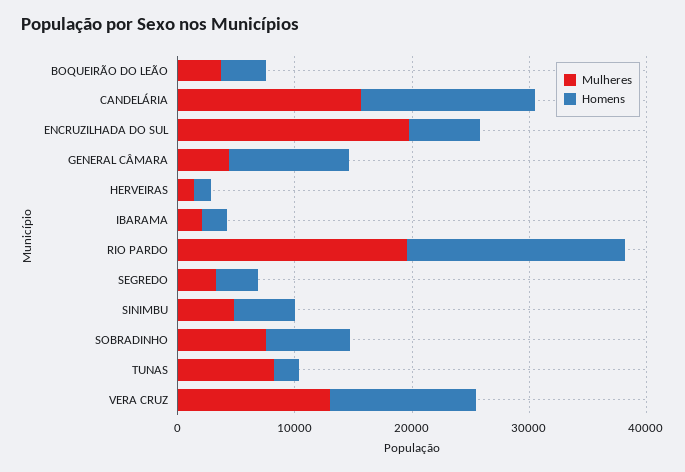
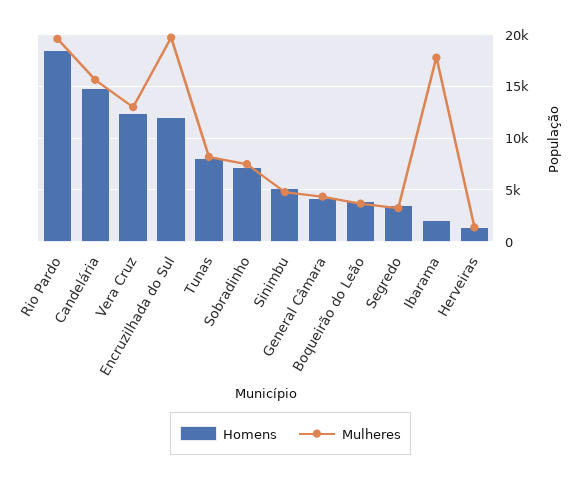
Homens, ENCRUZILHADA DO SUL: 6000 -> 12000
Homens, GENERAL CÂMARA: 10000 -> 4000
Mulheres, IBARAMA: 2000 -> 18000
Homens, TUNAS: 2000 -> 8000

